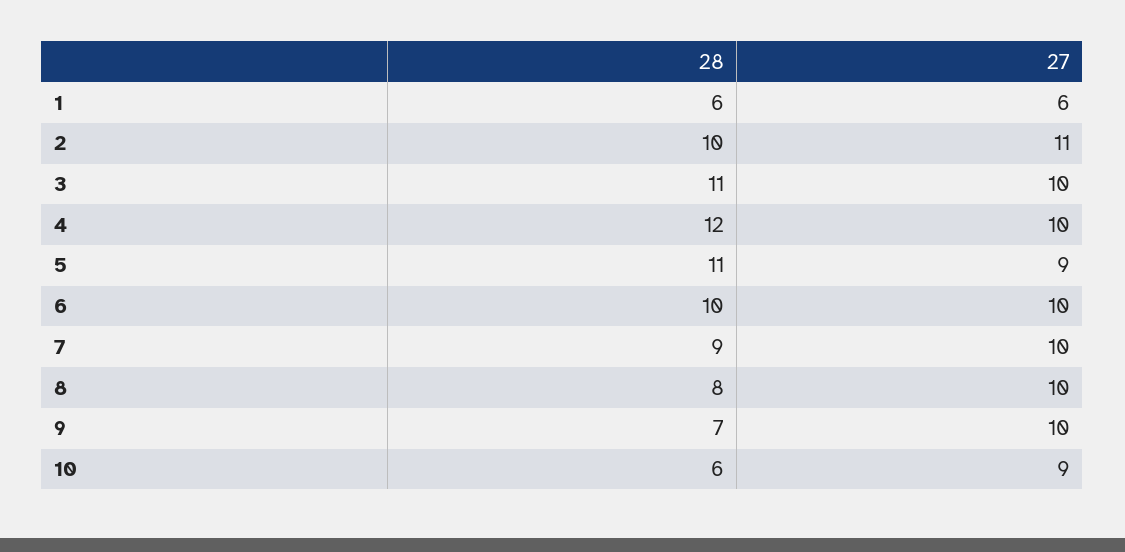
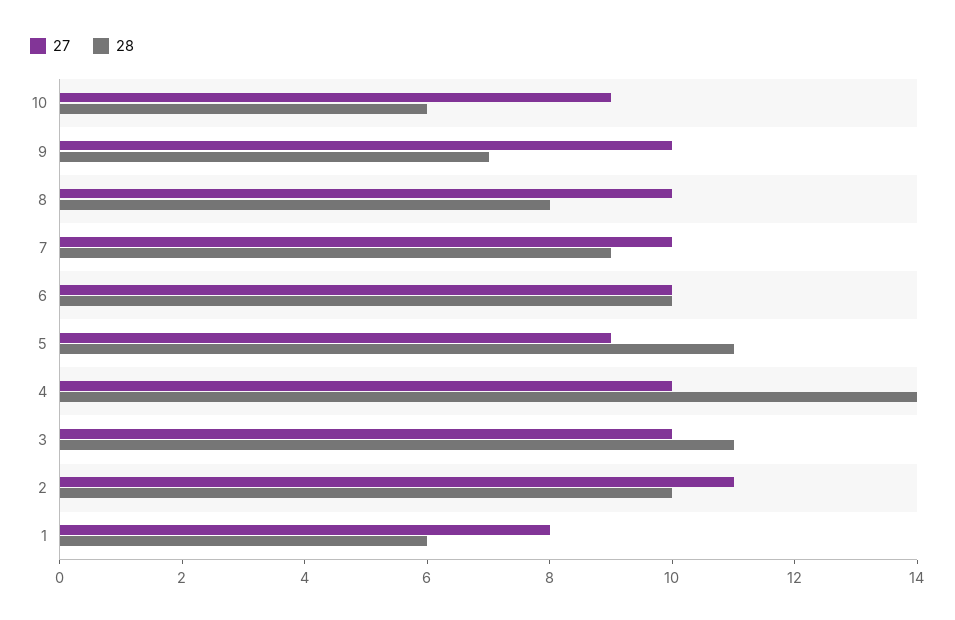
27, 1: 6 -> 8
28, 4: 12 -> 14

